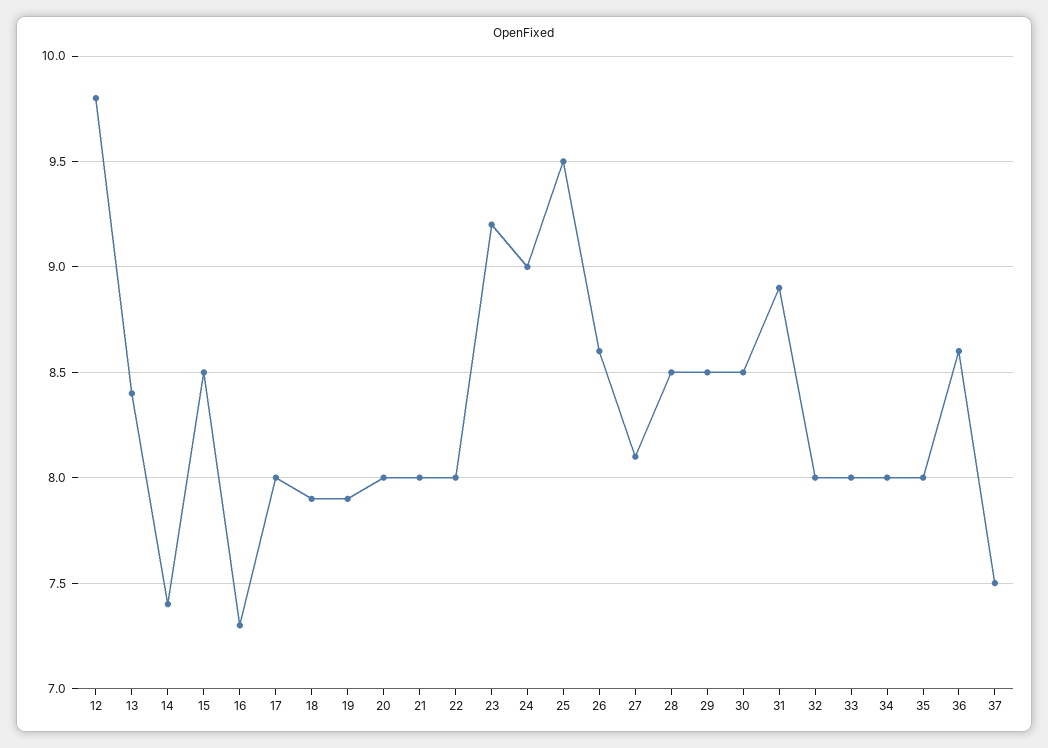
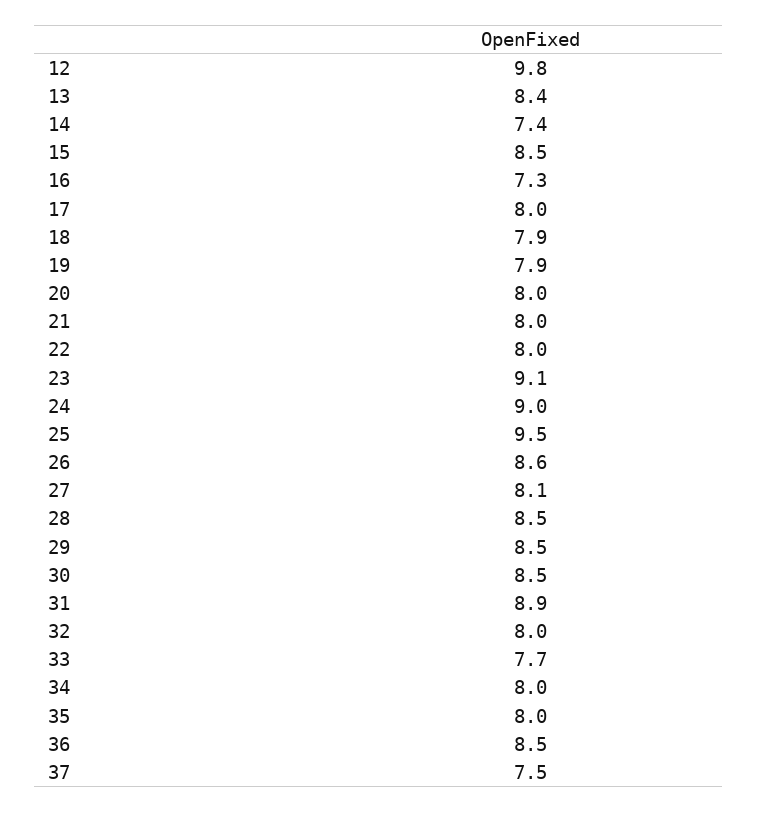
23: 9.2 -> 9.1
33: 8 -> 7.7
36: 8.6 -> 8.5

